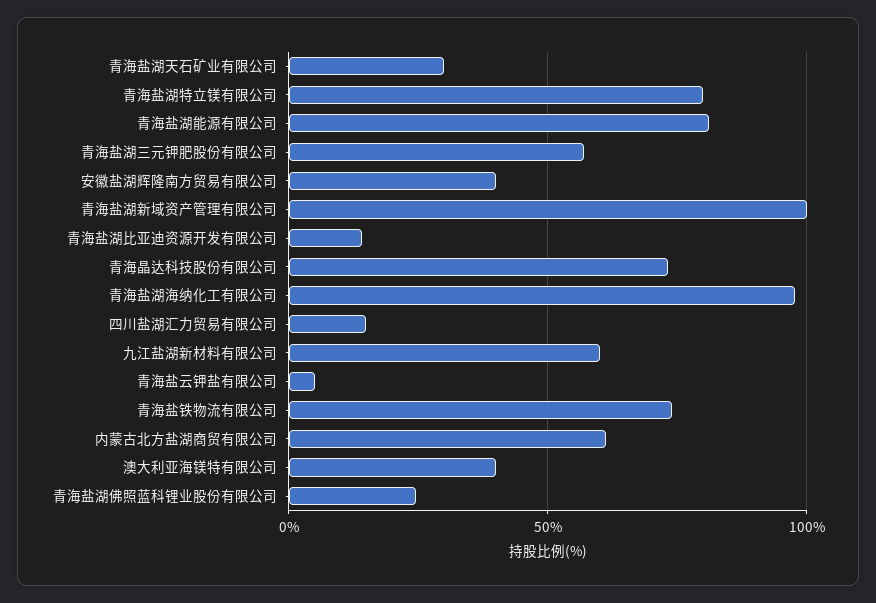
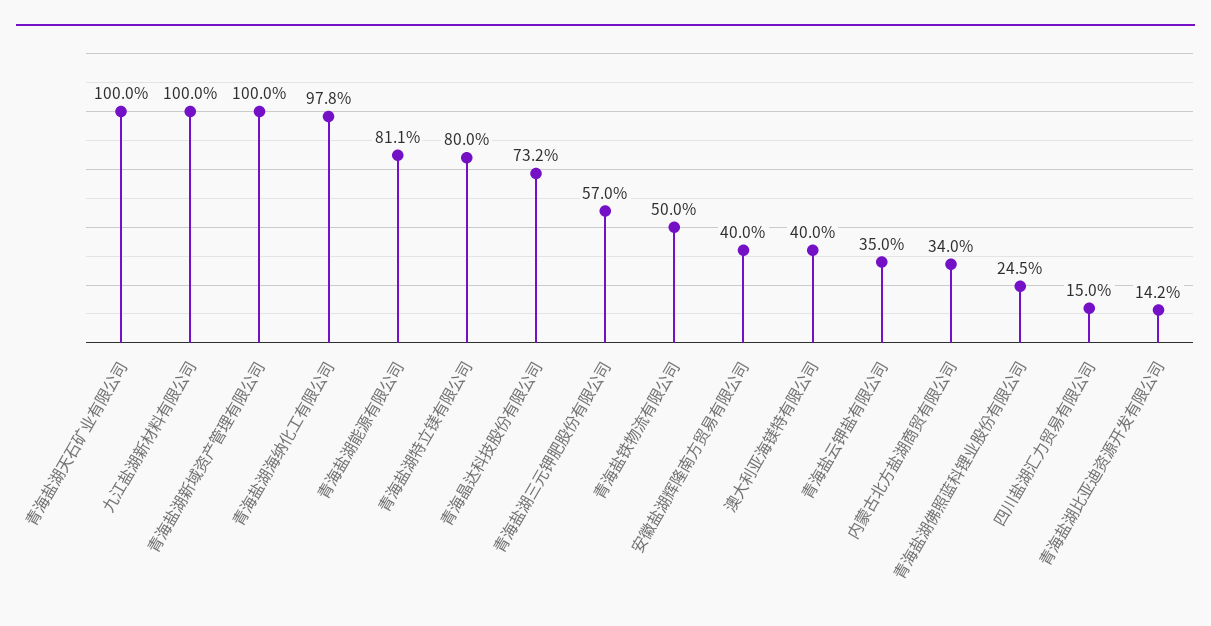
青海盐湖天石矿业有限公司: 30 -> 100
九江盐湖新材料有限公司: 60 -> 100
青海盐云钾盐有限公司: 5 -> 35
青海盐铁物流有限公司: 75 -> 50
内蒙古北方盐湖商贸有限公司: 60 -> 34

